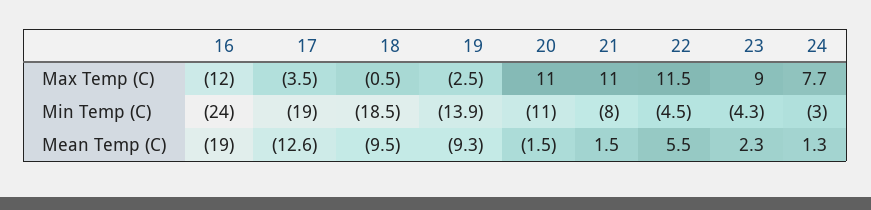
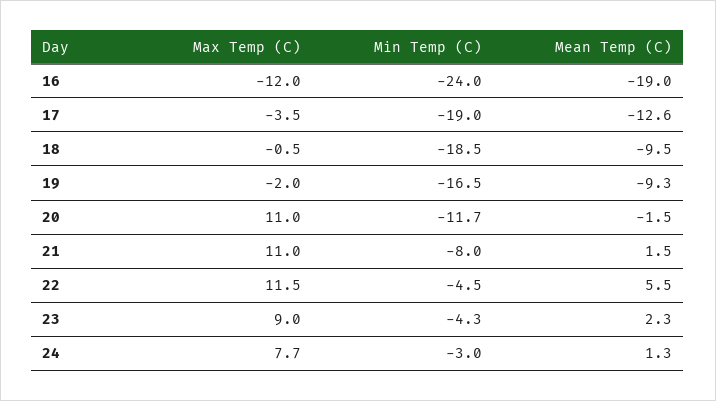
19, Max Temp (C): -2.5 -> -2
19, Min Temp (C): -13.9 -> -16.5
20, Min Temp (C): -11 -> -11.7

